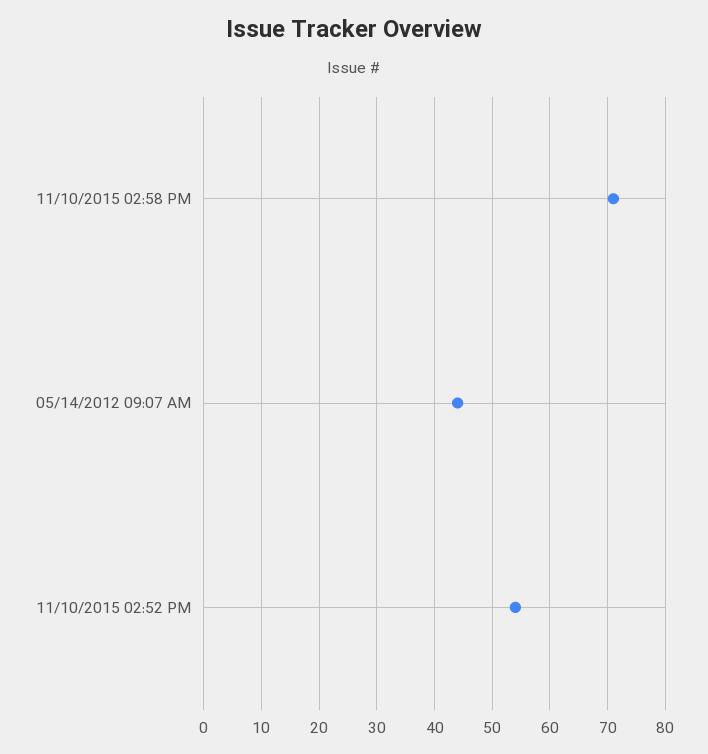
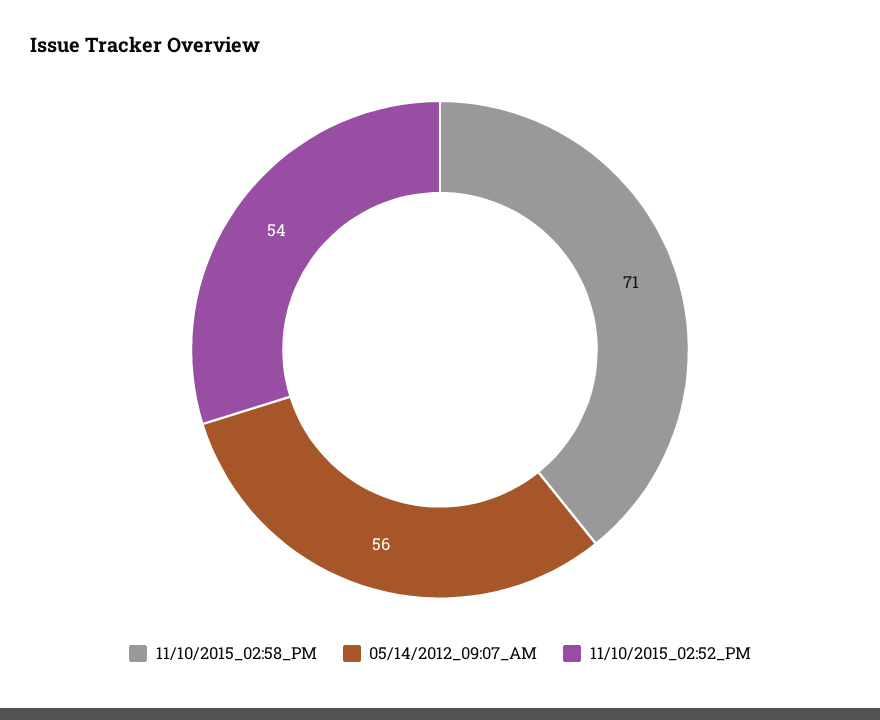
05/14/2012 09:07 AM: 45 -> 56

